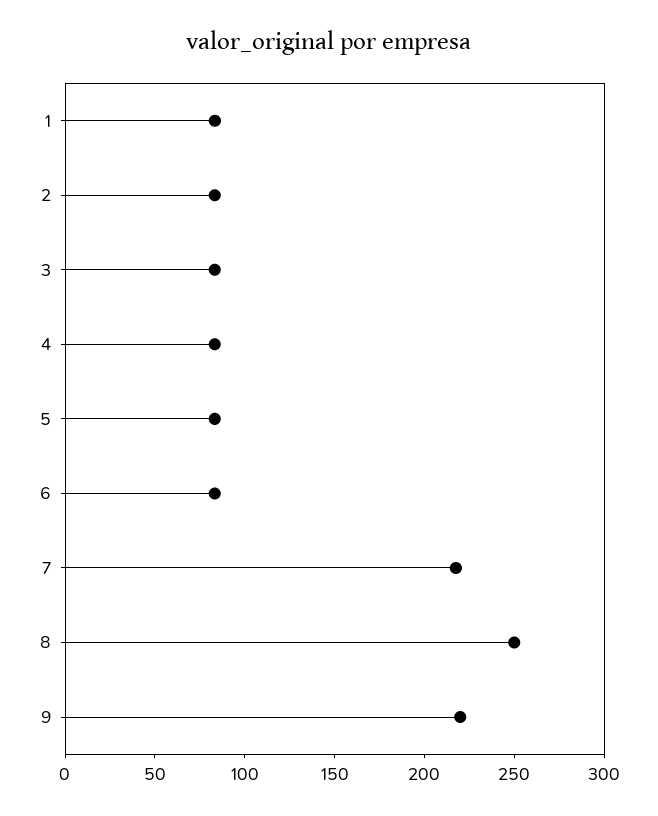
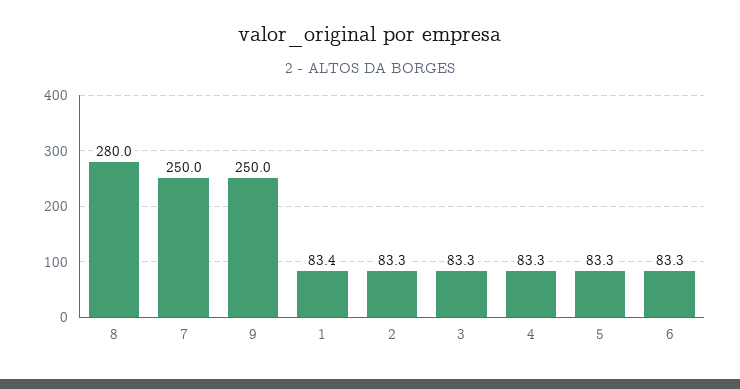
7: 220 -> 250
8: 250 -> 280
9: 220 -> 250

